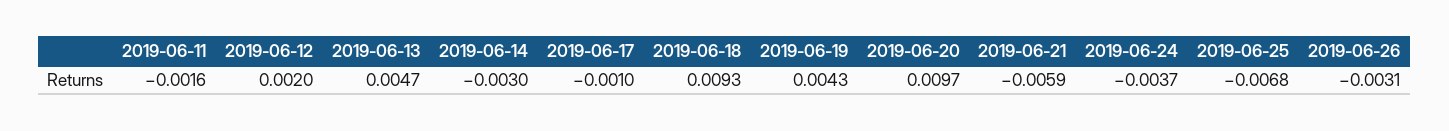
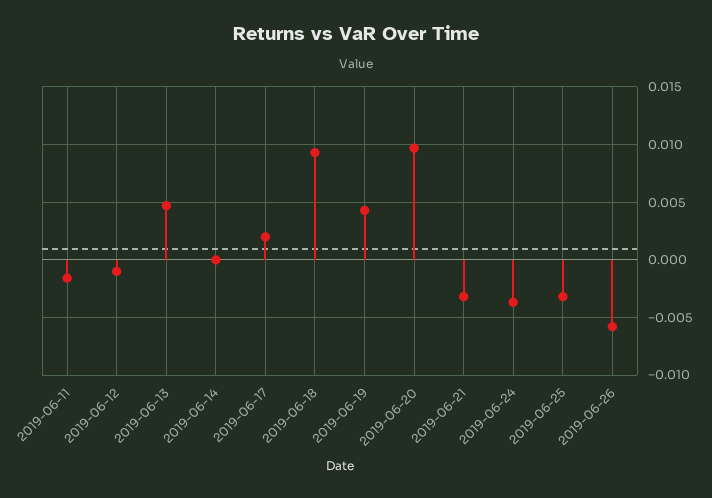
2019-06-12: 0.002 -> -0.001
2019-06-14: -0.003 -> 0
2019-06-17: -0.001 -> 0.002
2019-06-21: -0.0059 -> -0.003
2019-06-25: -0.0068 -> -0.003
2019-06-26: -0.0031 -> -0.006

